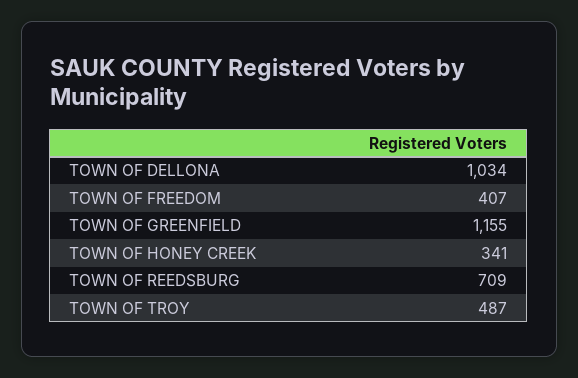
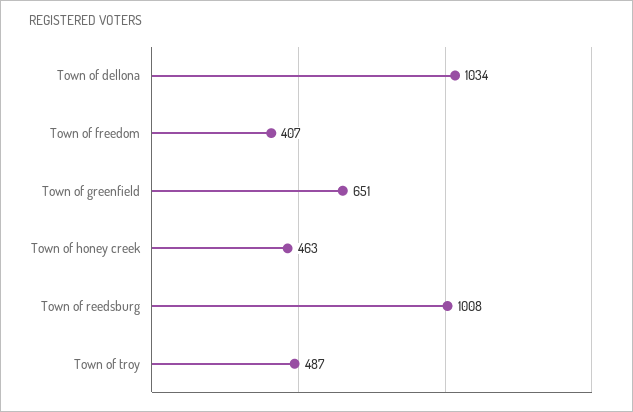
TOWN OF GREENFIELD: 1155 -> 651
TOWN OF HONEY CREEK: 341 -> 463
TOWN OF REEDSBURG: 709 -> 1008

